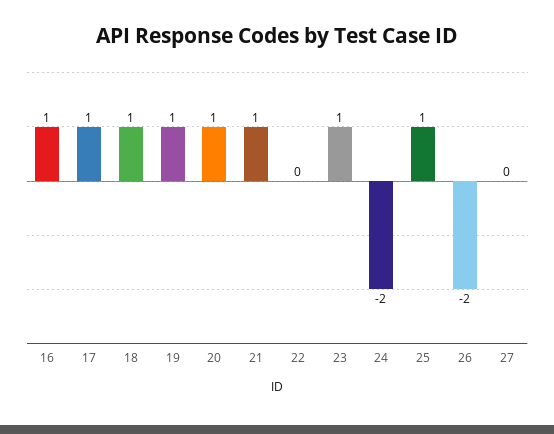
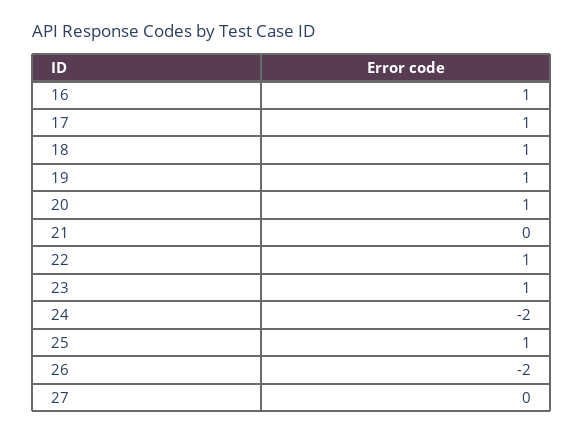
21: 1 -> 0
22: 0 -> 1

